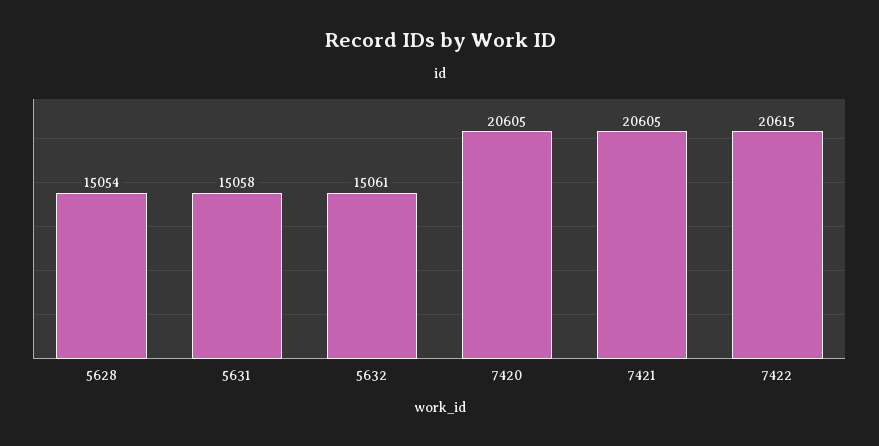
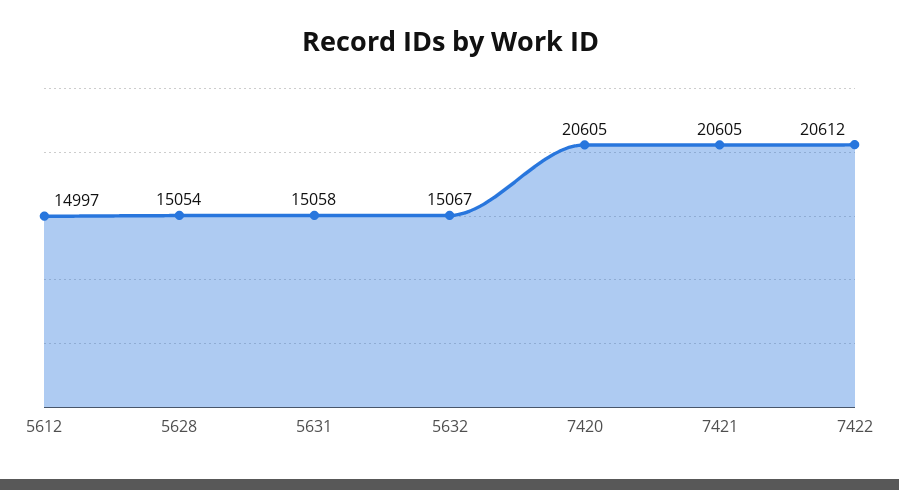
5632: 15061 -> 15067
7422: 20615 -> 20612
5612: none -> 14997

